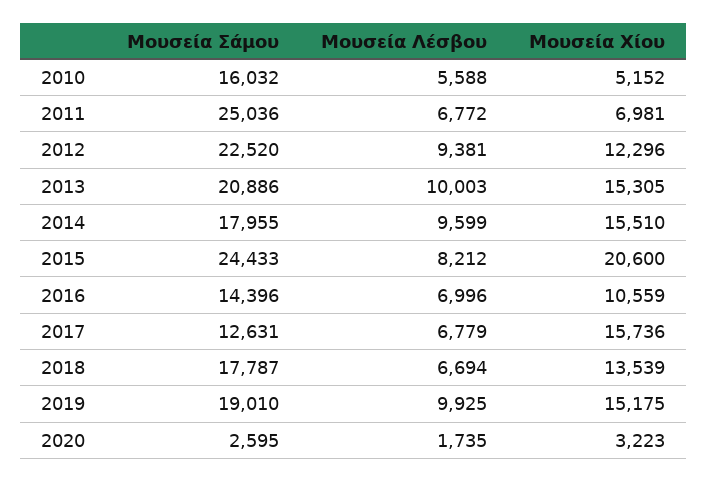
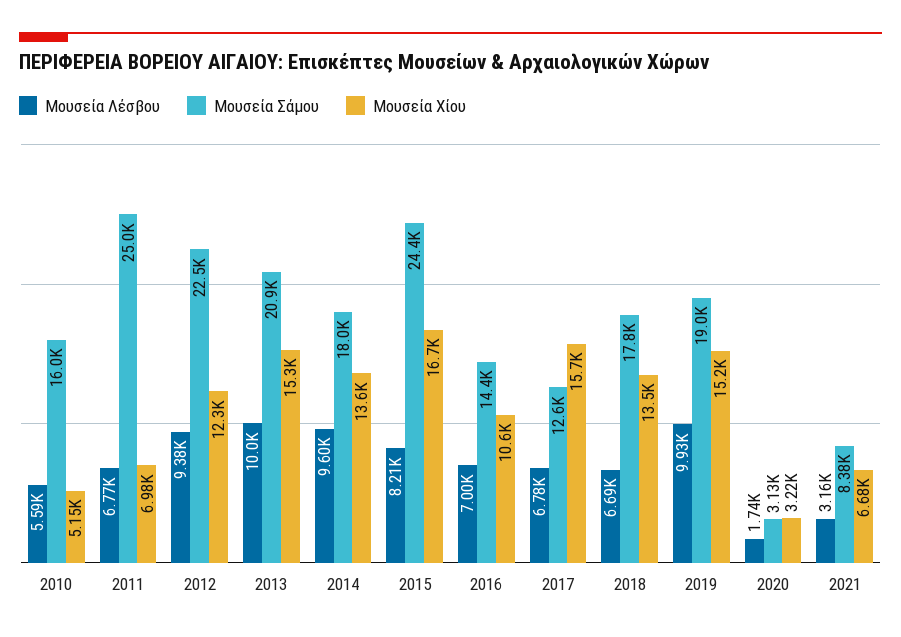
Μουσεία Χίου, 2014: 15510 -> 13600
Μουσεία Χίου, 2015: 20600 -> 16700
Μουσεία Σάμου, 2020: 2595 -> 3130
Μουσεία Λέσβου, 2021: none -> 3160
Μουσεία Σάμου, 2021: none -> 8380
Μουσεία Χίου, 2021: none -> 6680

